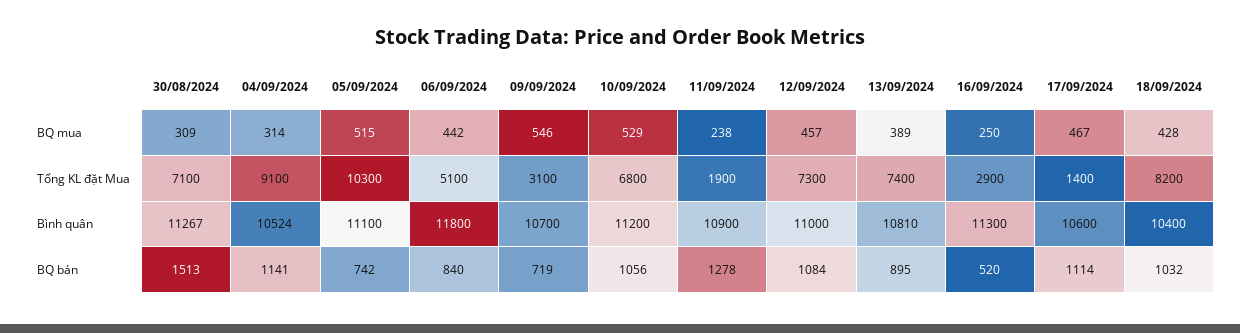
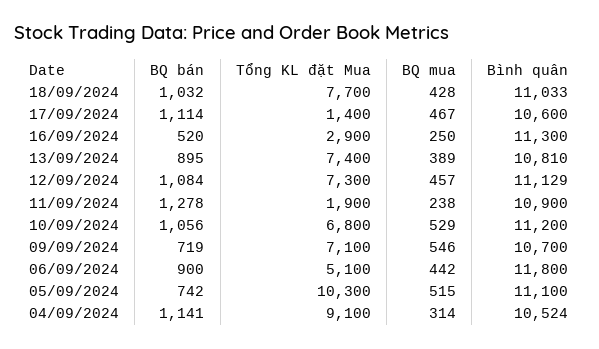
30/08/2024, BQ mua: 309 -> none
30/08/2024, Tổng KL đặt Mua: 7100 -> none
09/09/2024, Tổng KL đặt Mua: 3100 -> 7100
18/09/2024, Tổng KL đặt Mua: 8200 -> 7700
30/08/2024, Bình quân: 11267 -> none
12/09/2024, Bình quân: 11000 -> 11129
18/09/2024, Bình quân: 10400 -> 11033
30/08/2024, BQ bán: 1513 -> none
06/09/2024, BQ bán: 840 -> 900

